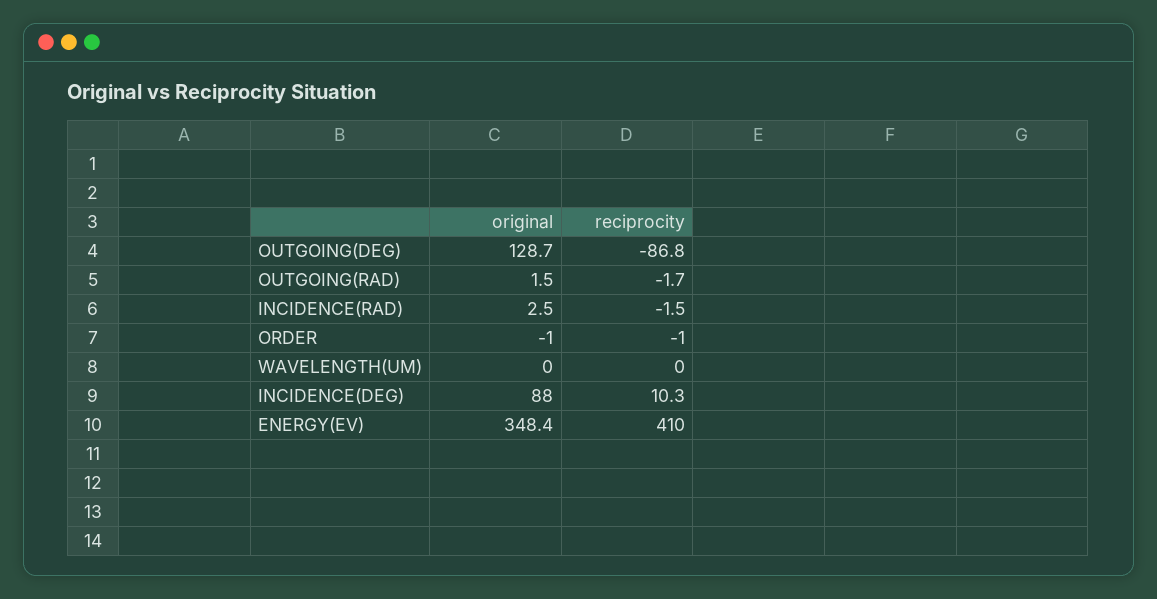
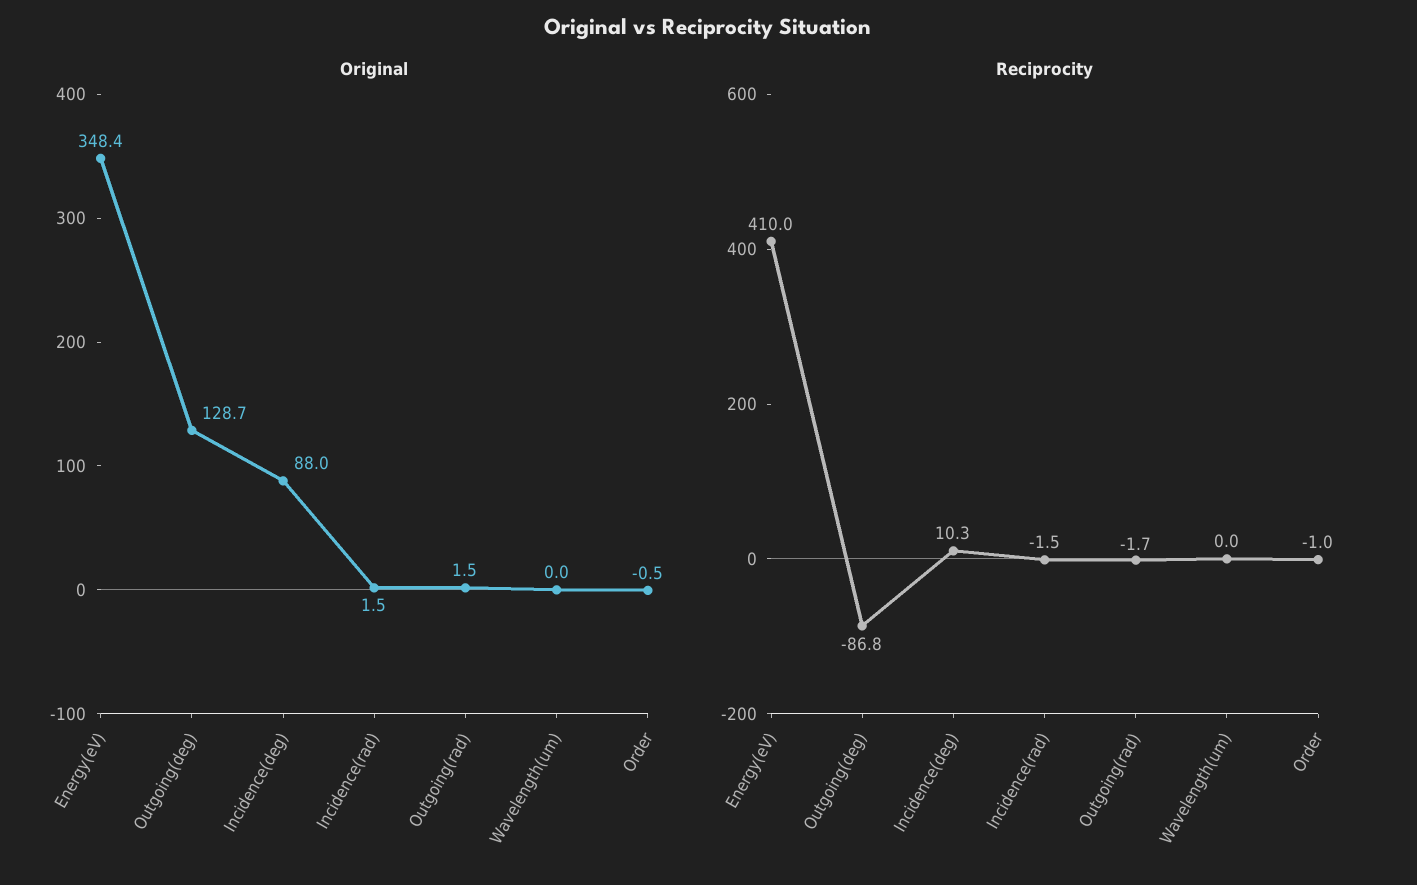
original, INCIDENCE(RAD): 2.5 -> 1.5
original, ORDER: -1 -> -0.5

